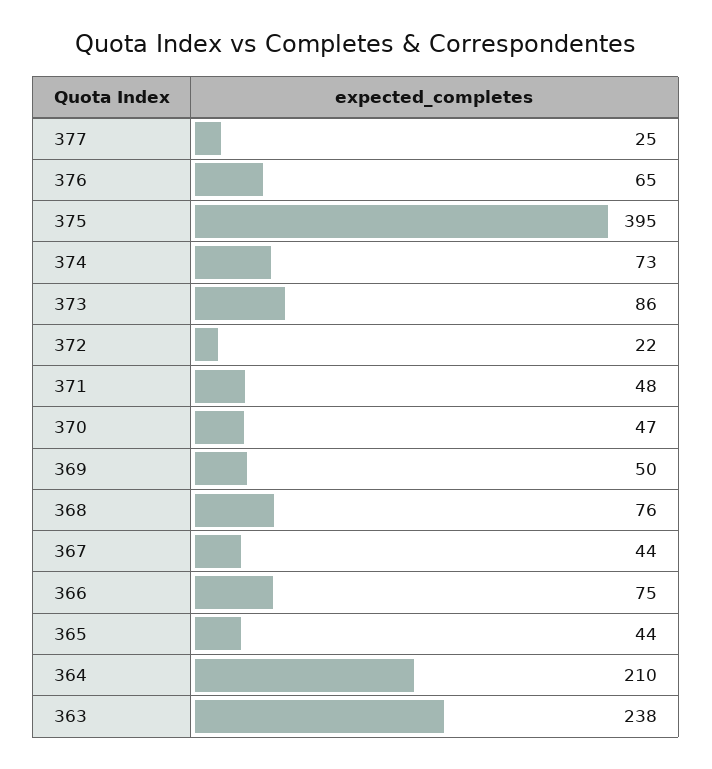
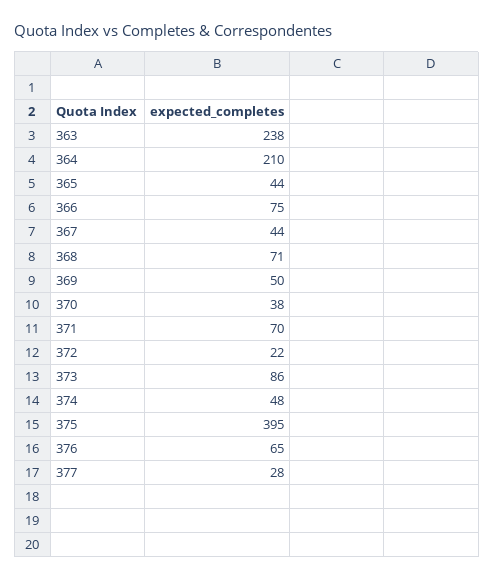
377: 25 -> 28
374: 73 -> 48
371: 48 -> 70
370: 47 -> 38
368: 76 -> 71

